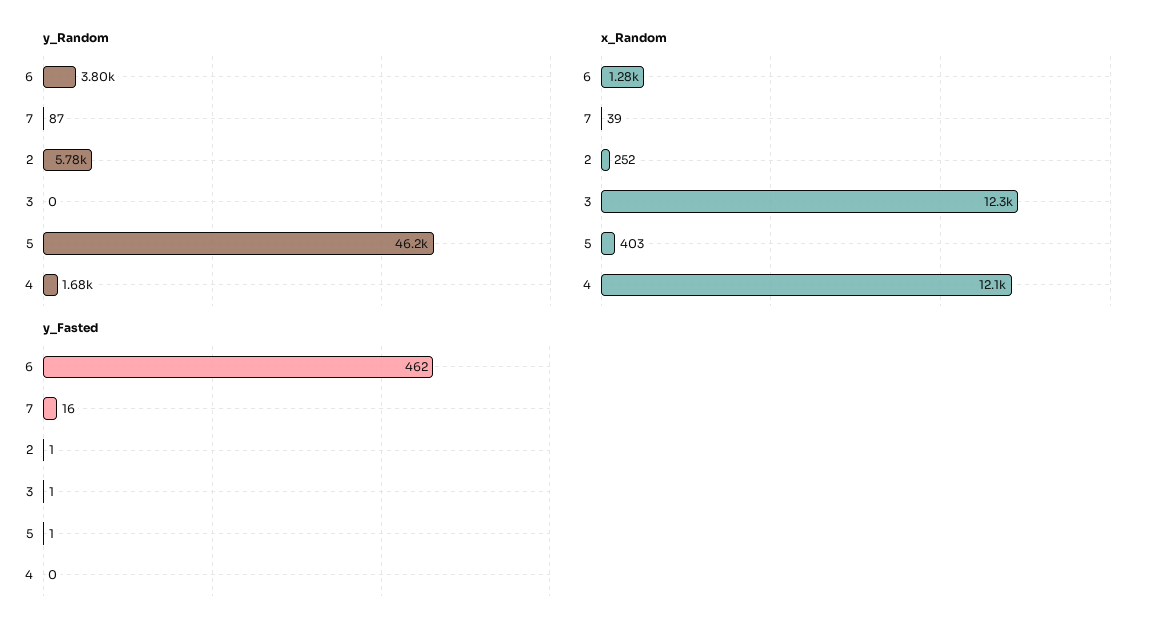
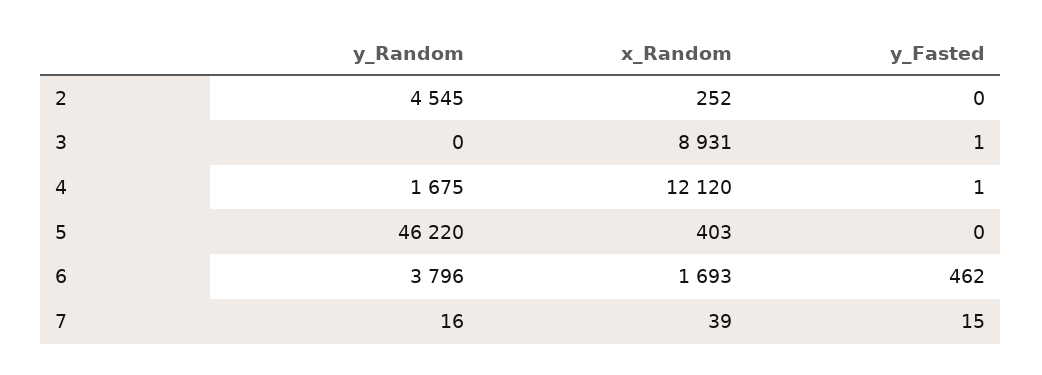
y_Random, 7: 87 -> 16
y_Random, 2: 5780 -> 4545
x_Random, 6: 1280 -> 1693
x_Random, 3: 12300 -> 8931
y_Fasted, 7: 16 -> 15
y_Fasted, 2: 1 -> 0
y_Fasted, 5: 1 -> 0
y_Fasted, 4: 0 -> 1

